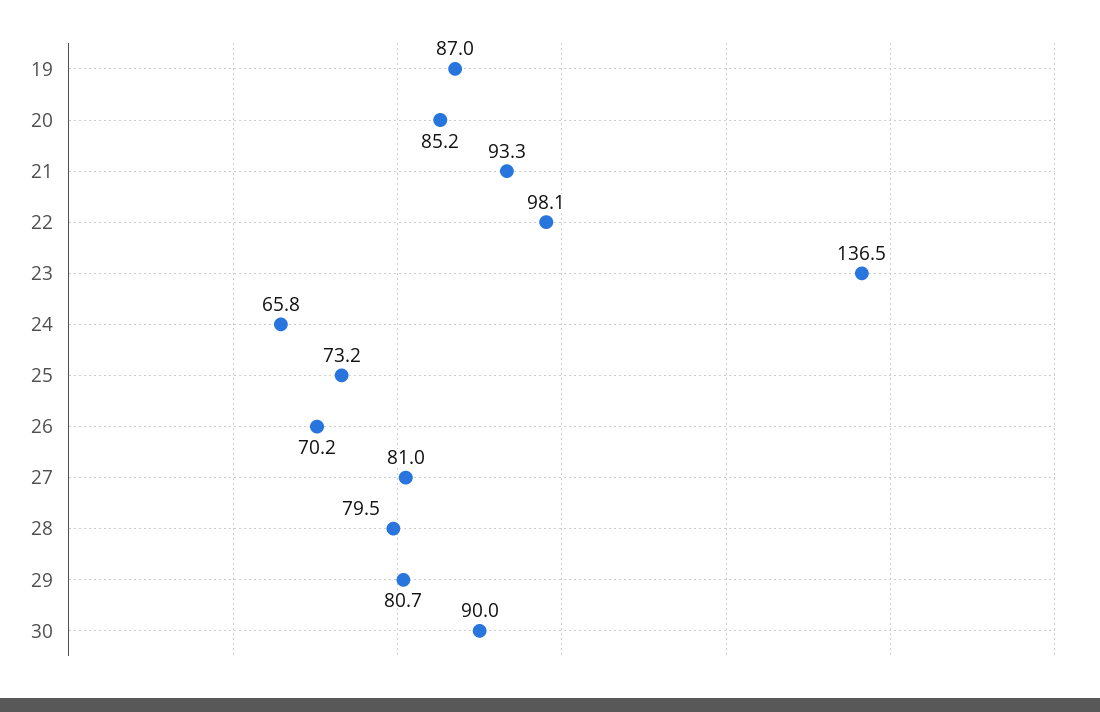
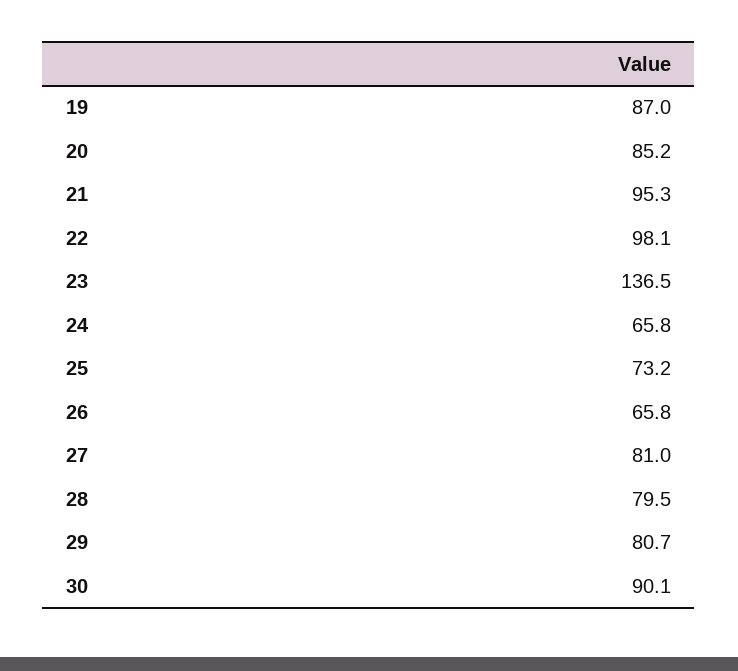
21: 93.3 -> 95.3
26: 70.2 -> 65.8
30: 90 -> 90.1

